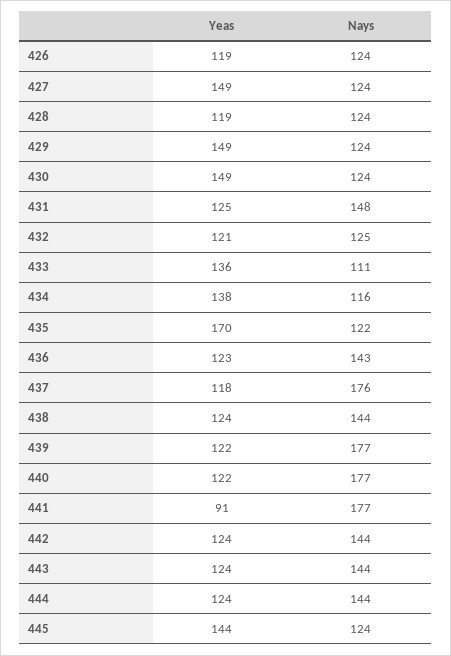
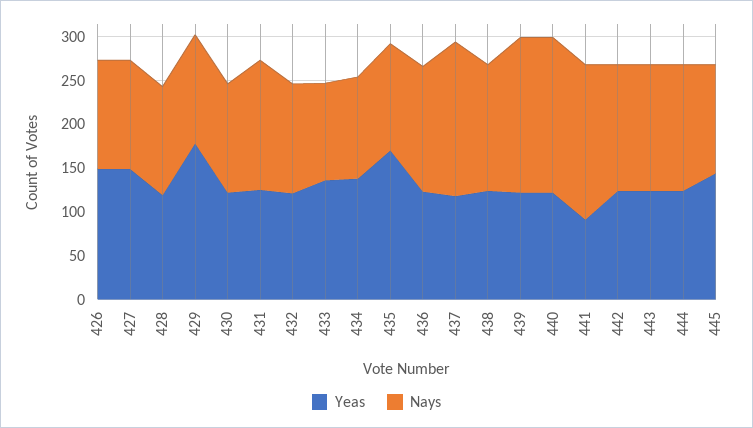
Yeas, 426: 119 -> 150
Yeas, 429: 149 -> 180
Yeas, 430: 149 -> 120

